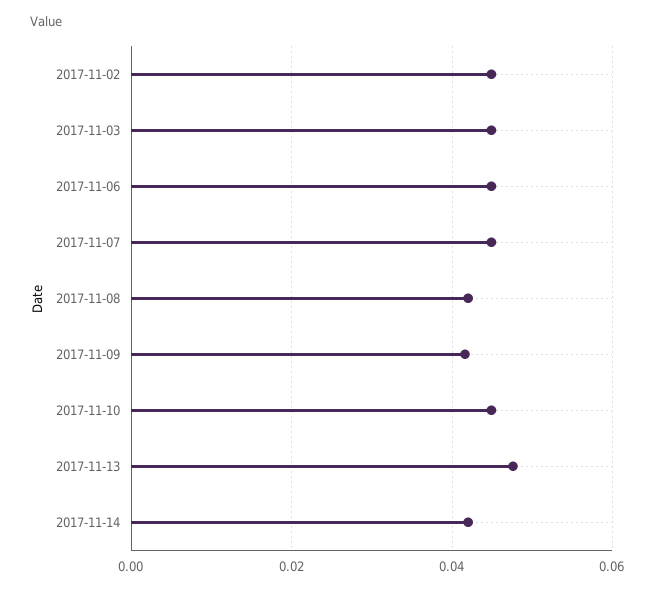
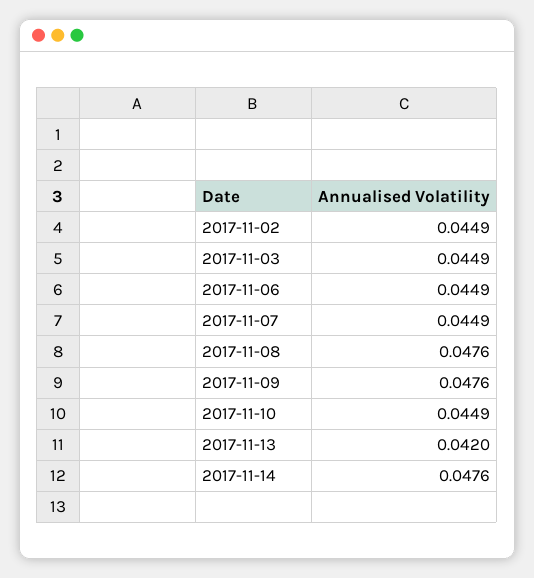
2017-11-08: 0.042 -> 0.0476
2017-11-09: 0.042 -> 0.0476
2017-11-13: 0.048 -> 0.042
2017-11-14: 0.042 -> 0.0476

